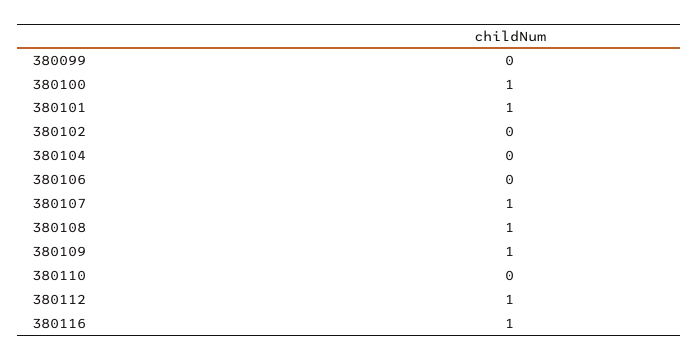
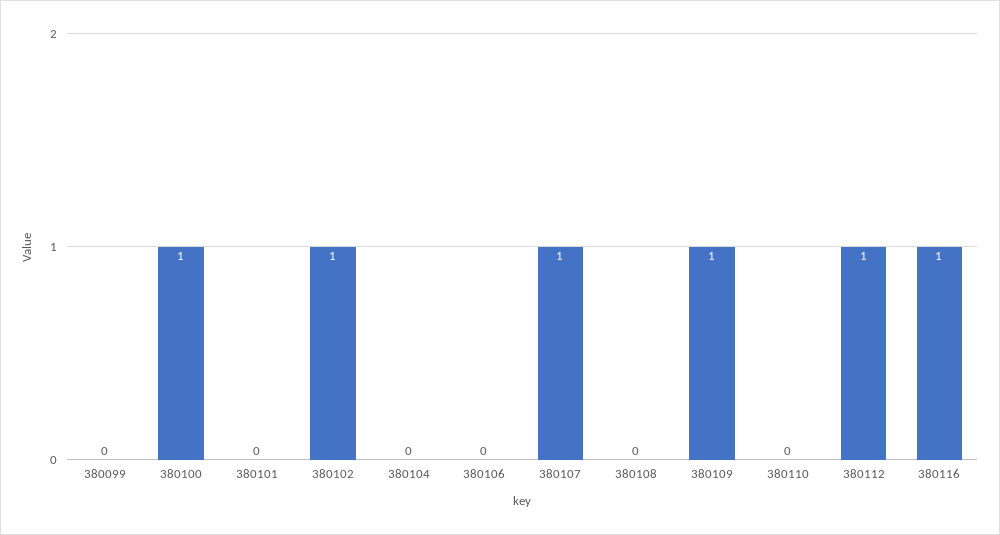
380101: 1 -> 0
380102: 0 -> 1
380108: 1 -> 0

